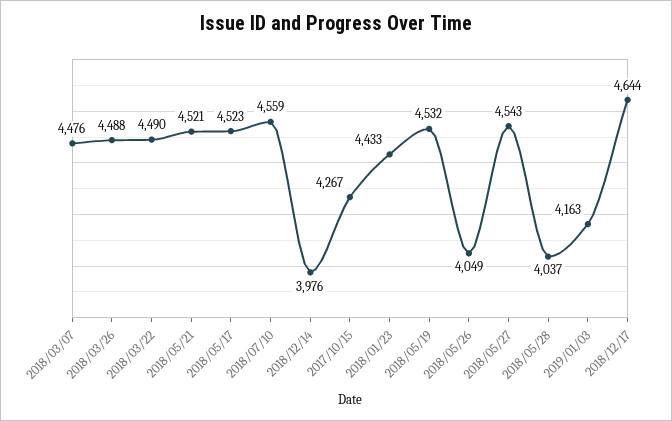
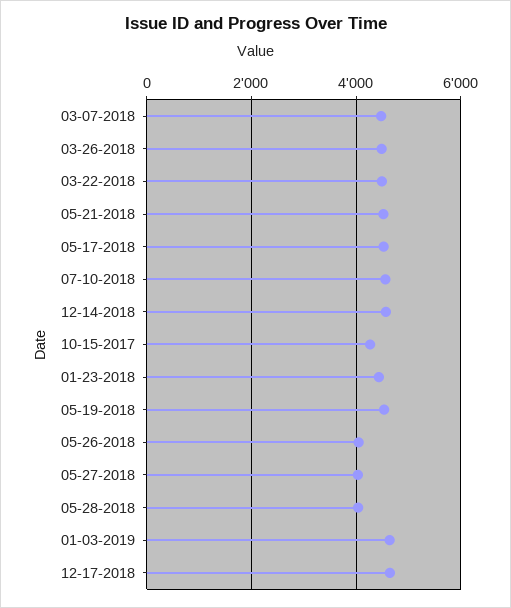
2018/12/14: 3976 -> 4600
2018/05/27: 4543 -> 4000
2019/01/03: 4163 -> 4600

